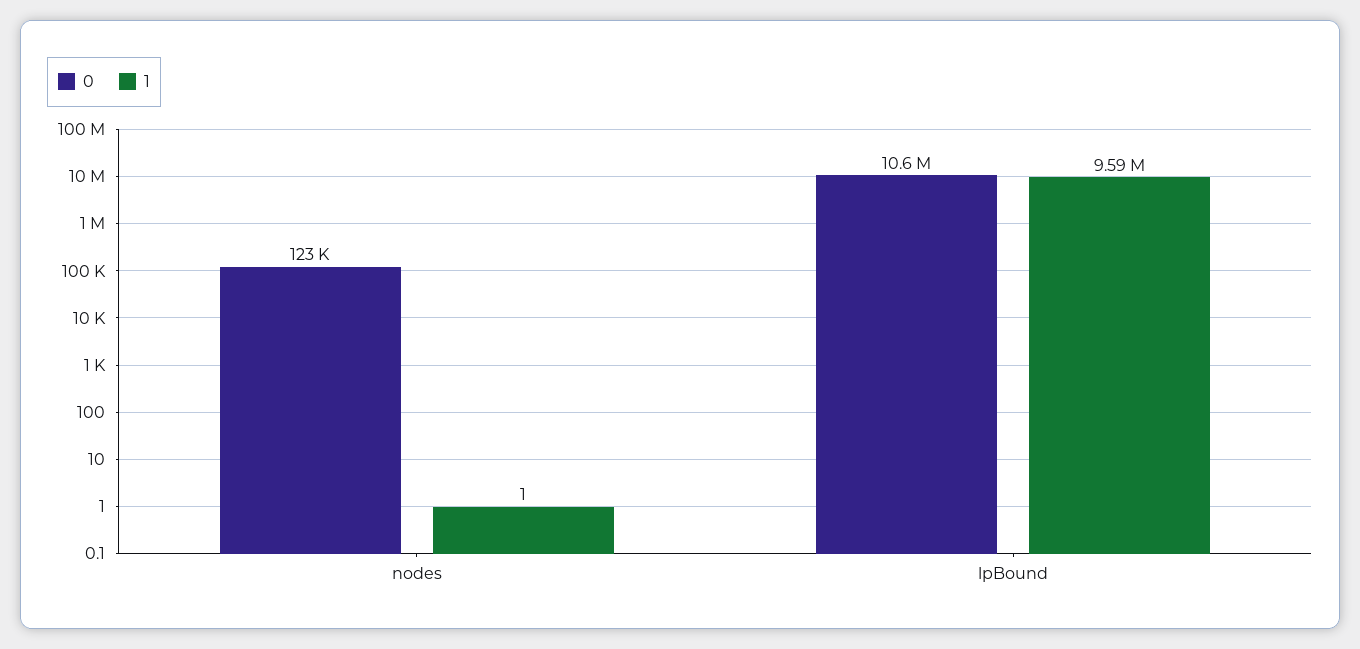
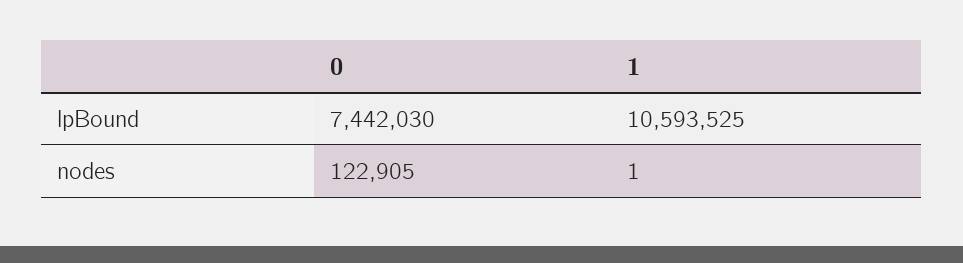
0, lpBound: 10600000 -> 7442030
1, lpBound: 9590000 -> 10593525

